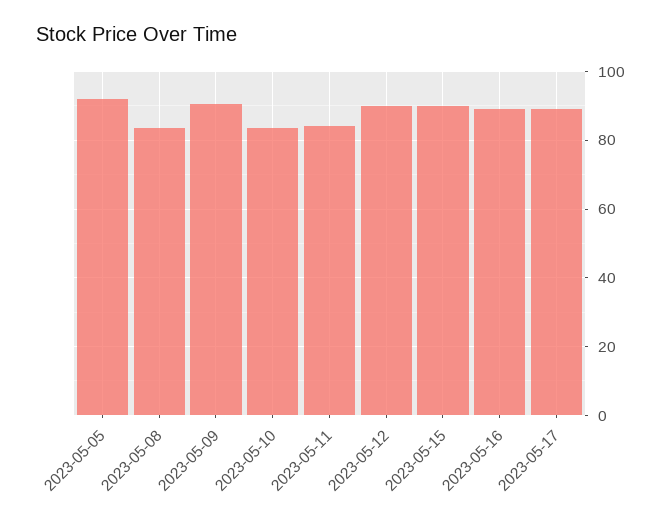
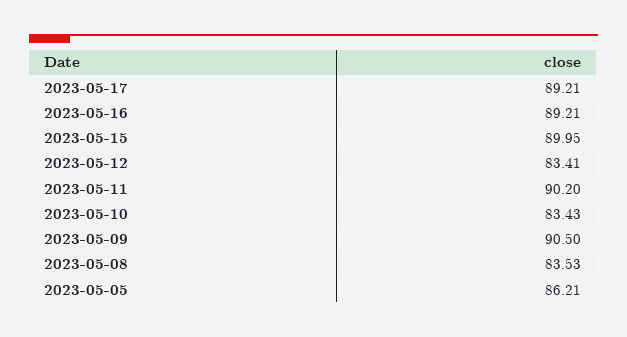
2023-05-05: 92 -> 86.21
2023-05-11: 84 -> 90.2
2023-05-12: 90 -> 83.41

